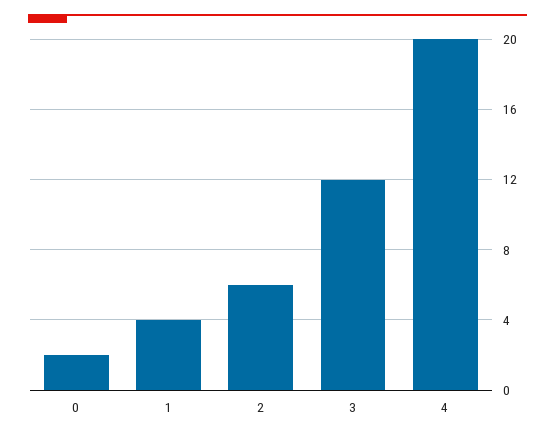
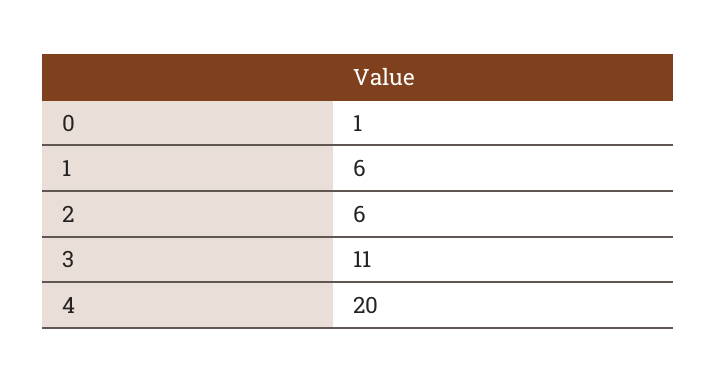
0: 2 -> 1
1: 4 -> 6
3: 12 -> 11

